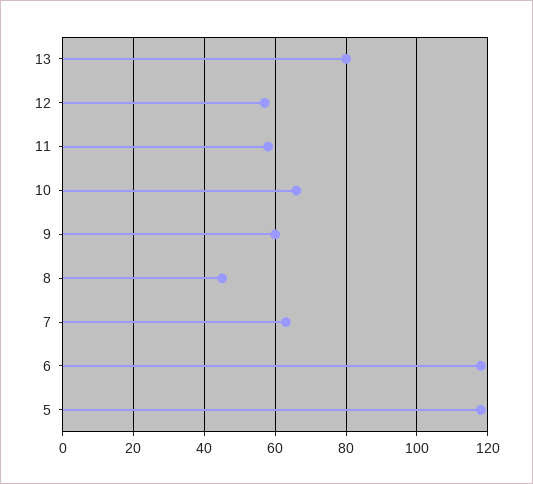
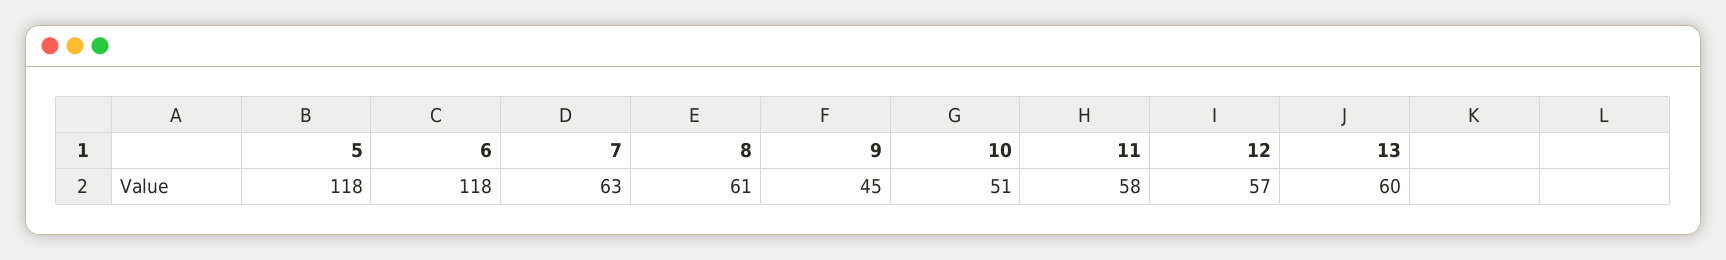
13: 80 -> 60
10: 65 -> 51
9: 60 -> 45
8: 45 -> 61

